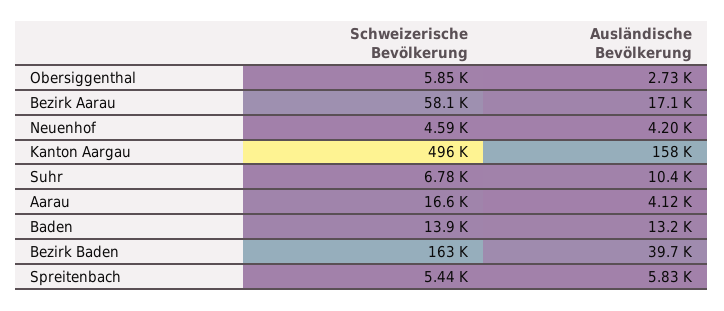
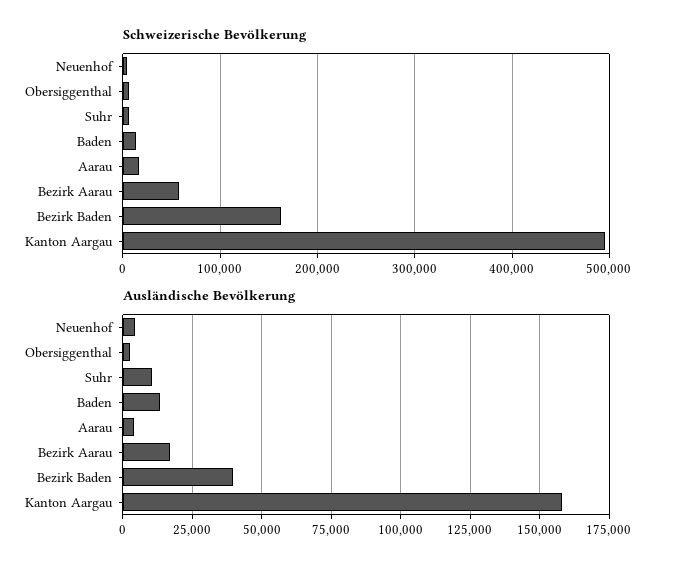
Schweizerische Bevölkerung, Spreitenbach: 5440 -> none
Ausländische Bevölkerung, Spreitenbach: 5830 -> none

